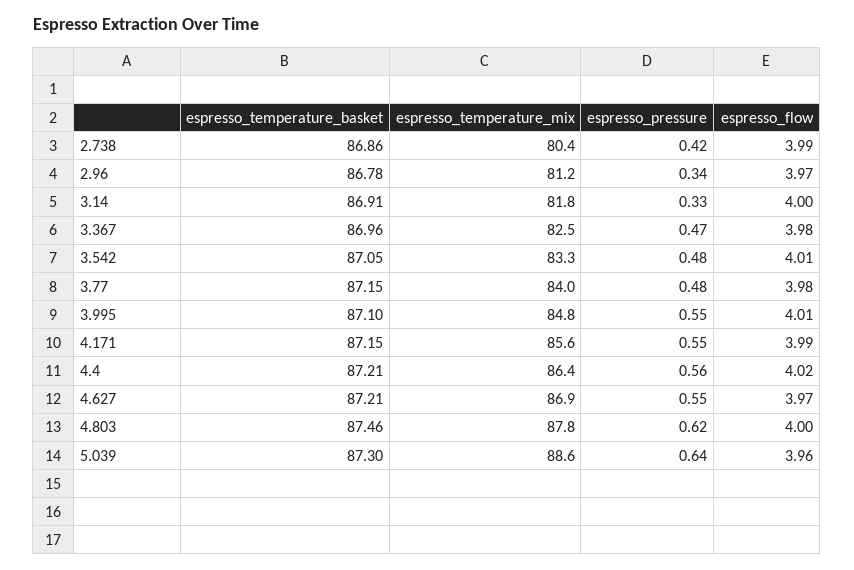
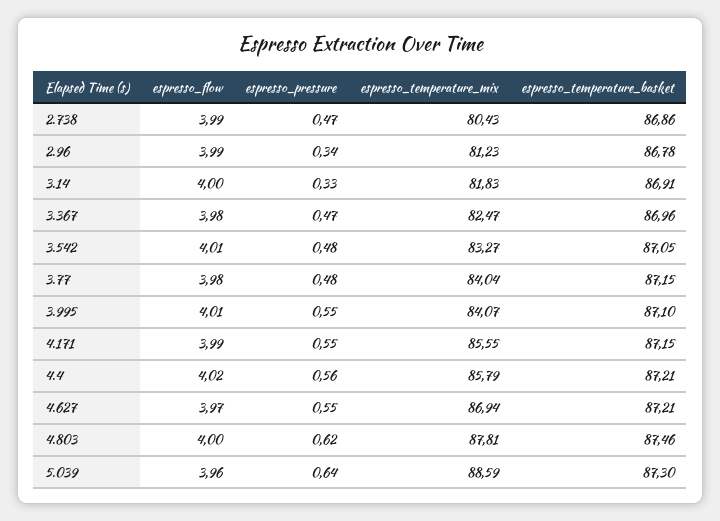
espresso_pressure, 2.738: 0.42 -> 0.47
espresso_flow, 2.96: 3.97 -> 3.99
espresso_temperature_mix, 3.995: 84.8 -> 84.07
espresso_temperature_mix, 4.4: 86.4 -> 85.79

